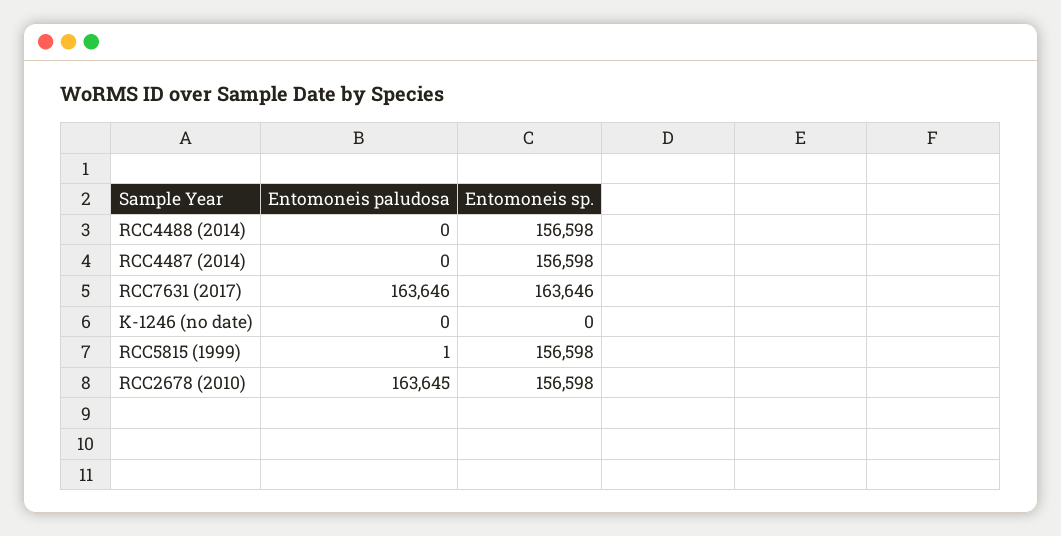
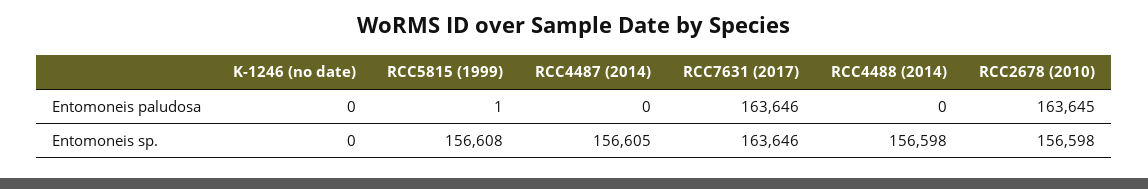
Entomoneis sp., RCC4487 (2014): 156598 -> 156605
Entomoneis sp., RCC5815 (1999): 156598 -> 156608

